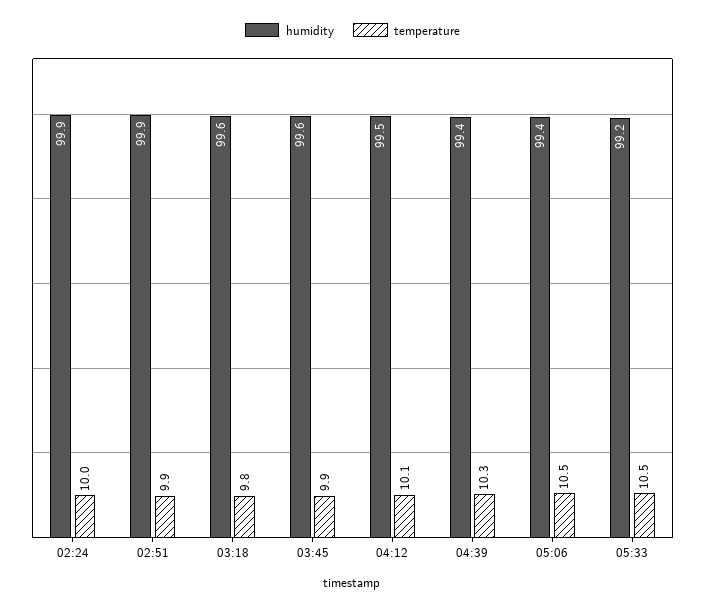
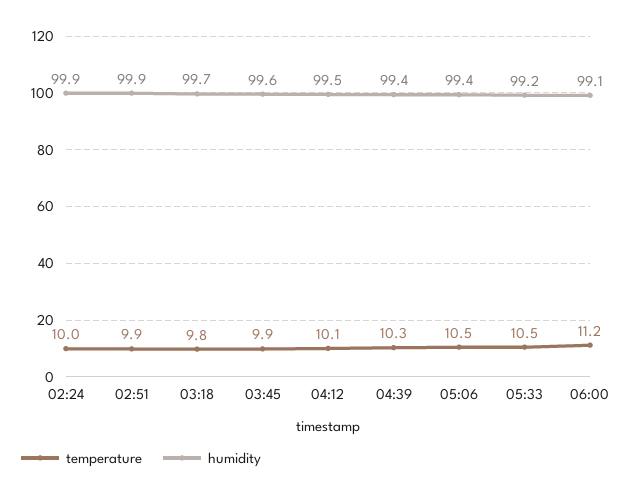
humidity, 03:18: 99.6 -> 99.7
temperature, 06:00: none -> 11.2
humidity, 06:00: none -> 99.1

